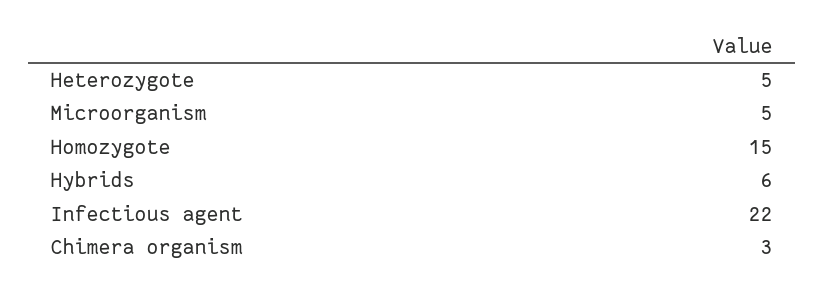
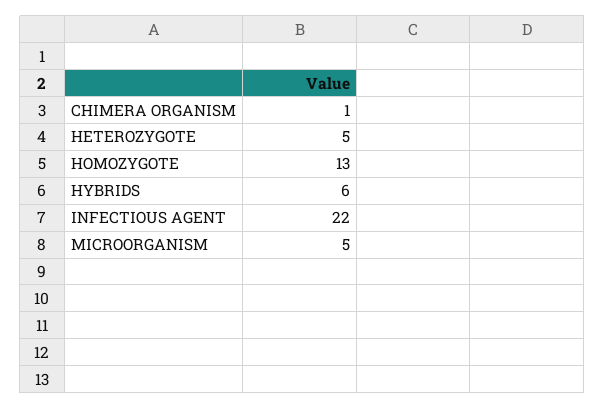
Homozygote: 15 -> 13
Chimera organism: 3 -> 1

